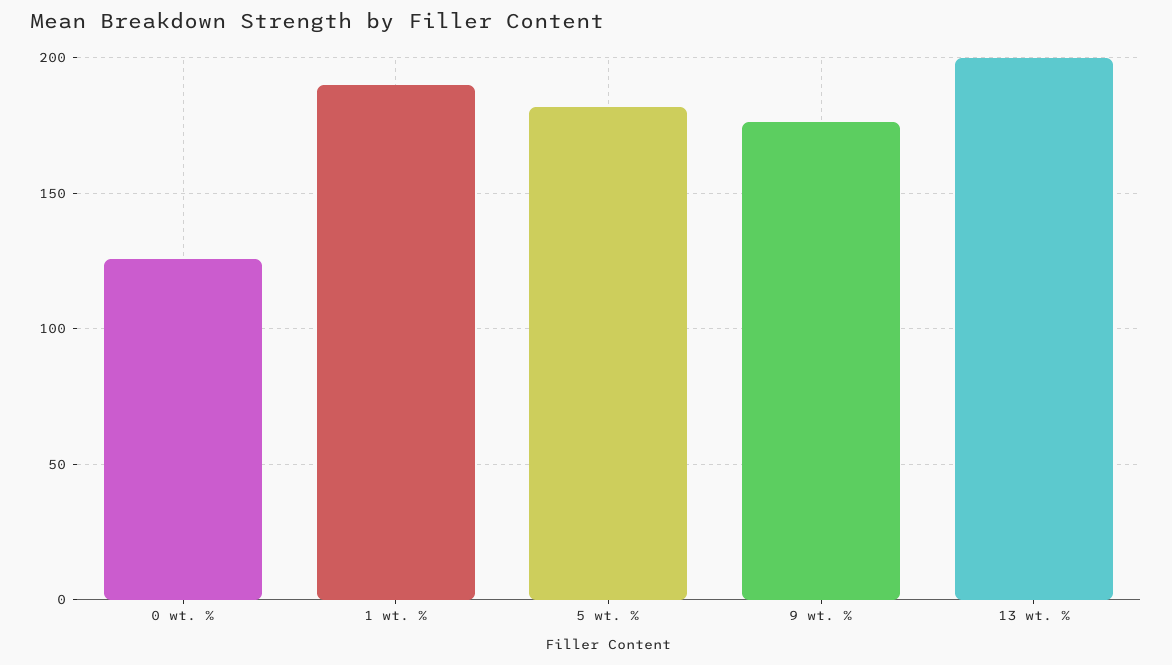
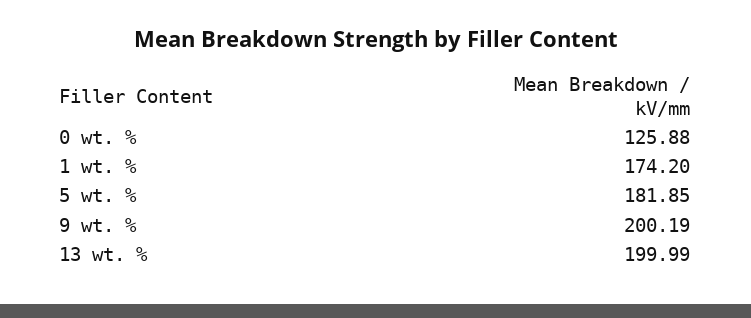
1 wt. %: 190 -> 174.2
9 wt. %: 175 -> 200.19

